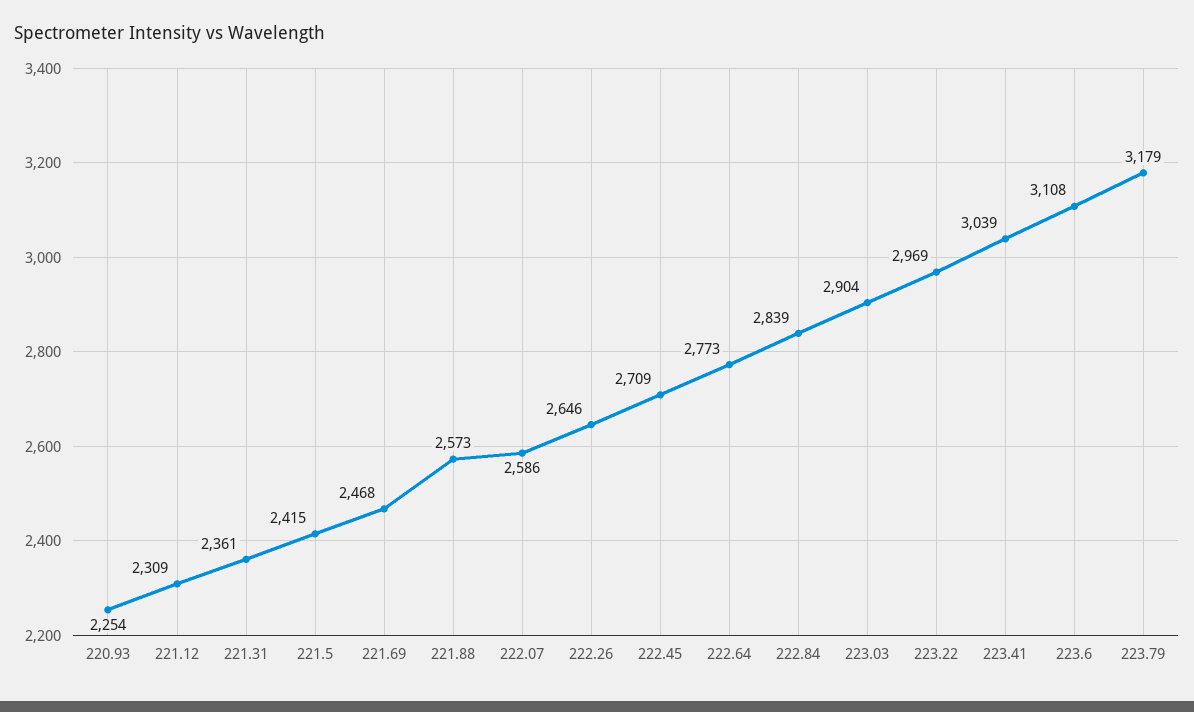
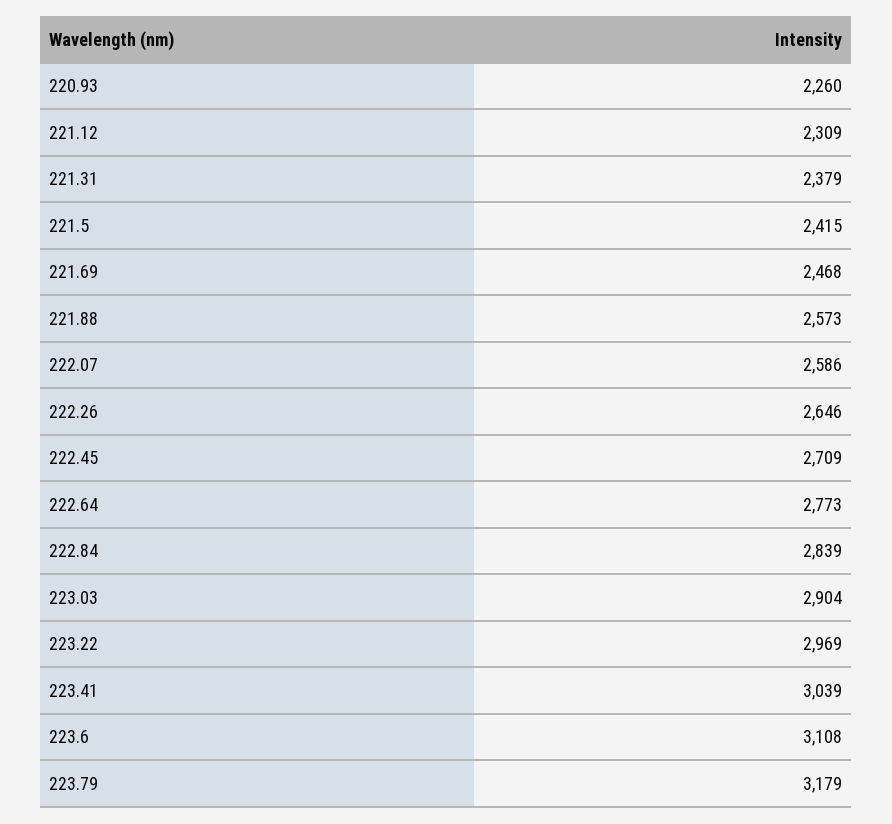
220.93: 2254 -> 2260
221.31: 2361 -> 2379

